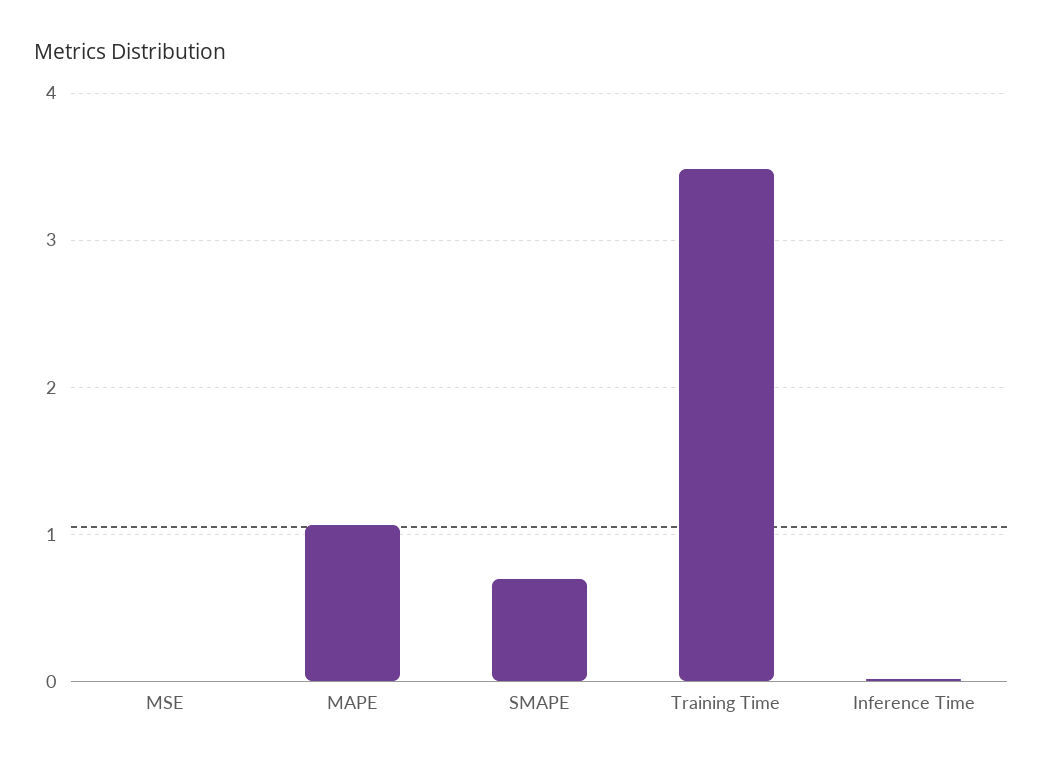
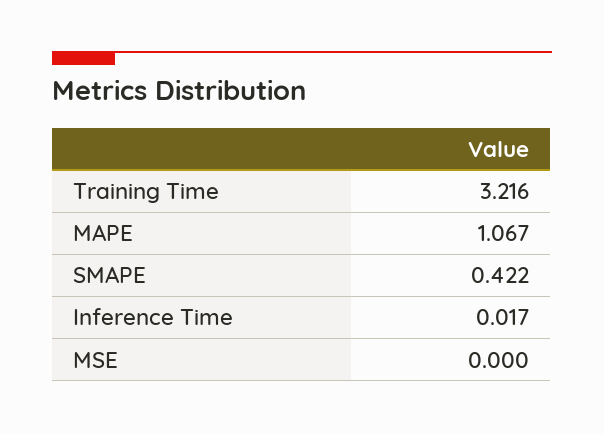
SMAPE: 0.7 -> 0.422
Training Time: 3.5 -> 3.216

